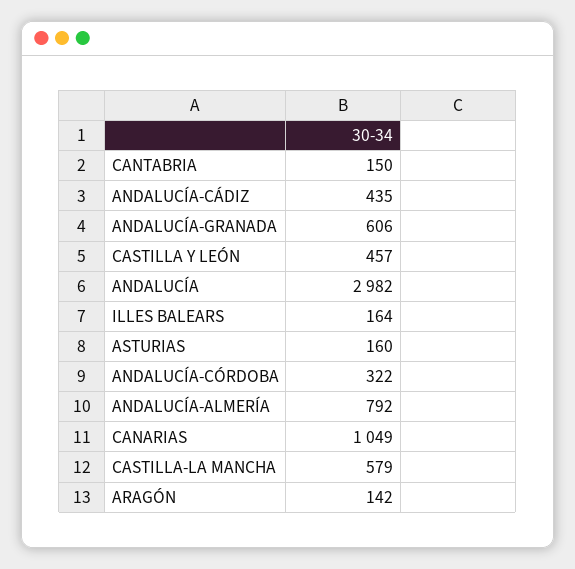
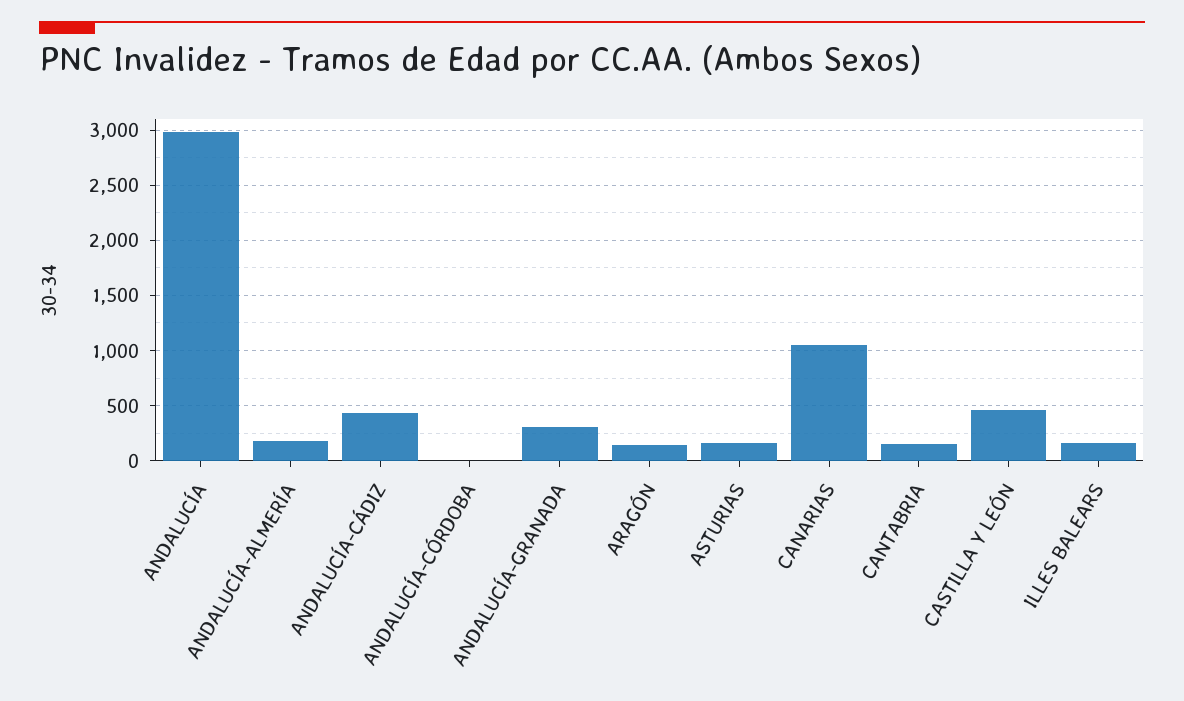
ANDALUCÍA-GRANADA: 606 -> 300
ANDALUCÍA-CÓRDOBA: 322 -> 0
ANDALUCÍA-ALMERÍA: 792 -> 200
CASTILLA-LA MANCHA: 579 -> none

